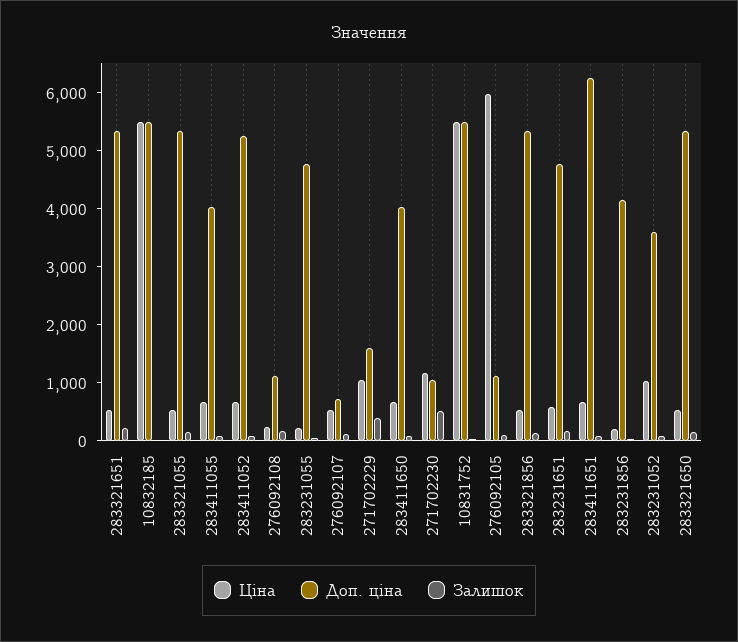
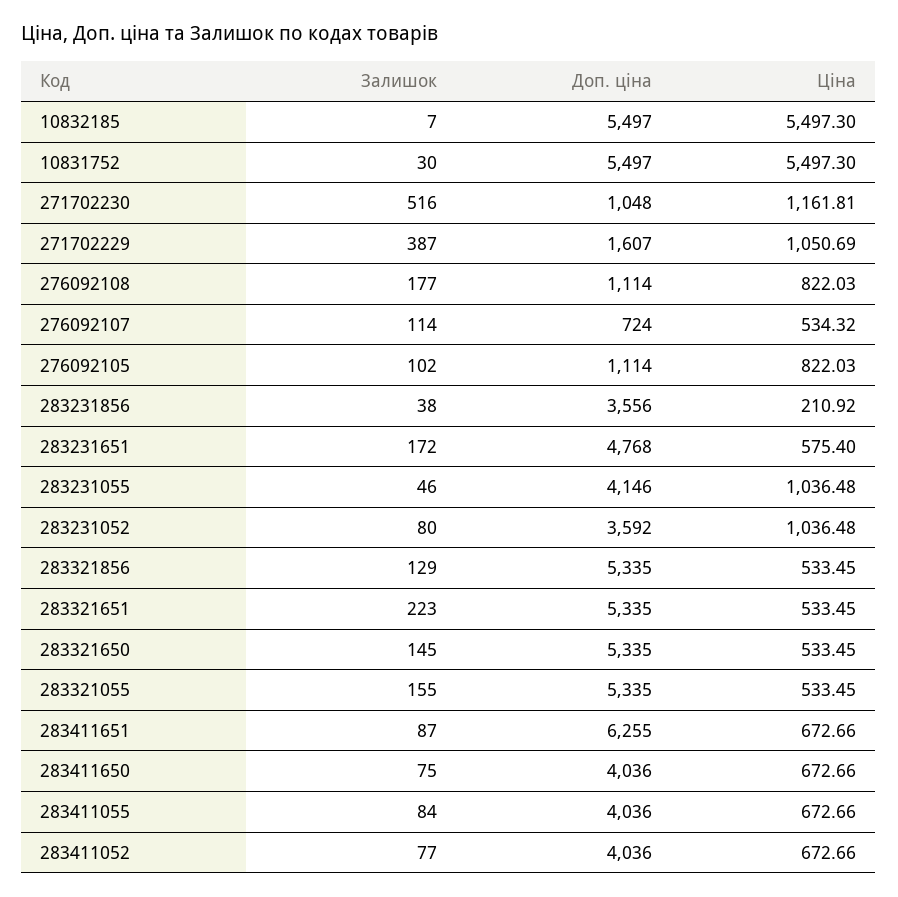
Доп. ціна, 283411052: 5200 -> 4036
Ціна, 276092108: 200 -> 822.03
Ціна, 283231055: 200 -> 1036.48
Доп. ціна, 283231055: 4800 -> 4146
Ціна, 276092105: 6000 -> 822.03
Доп. ціна, 283231856: 4200 -> 3556

